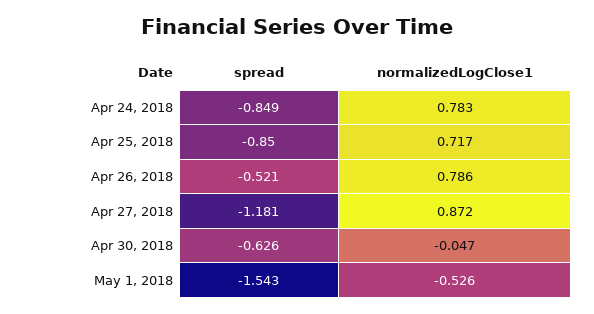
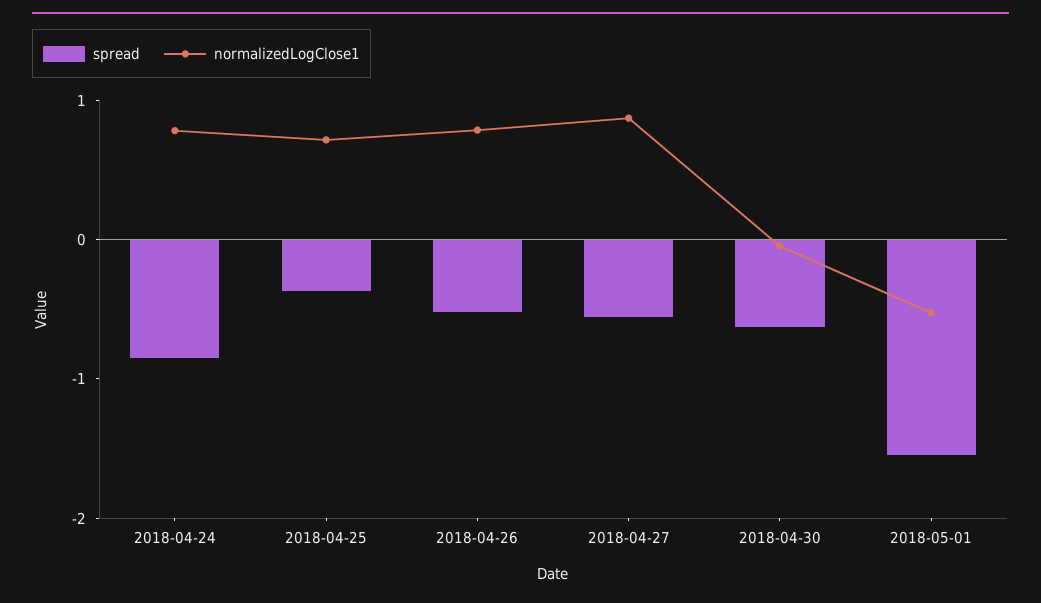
spread, Apr 25, 2018: -0.85 -> -0.4
spread, Apr 27, 2018: -1.181 -> -0.6

